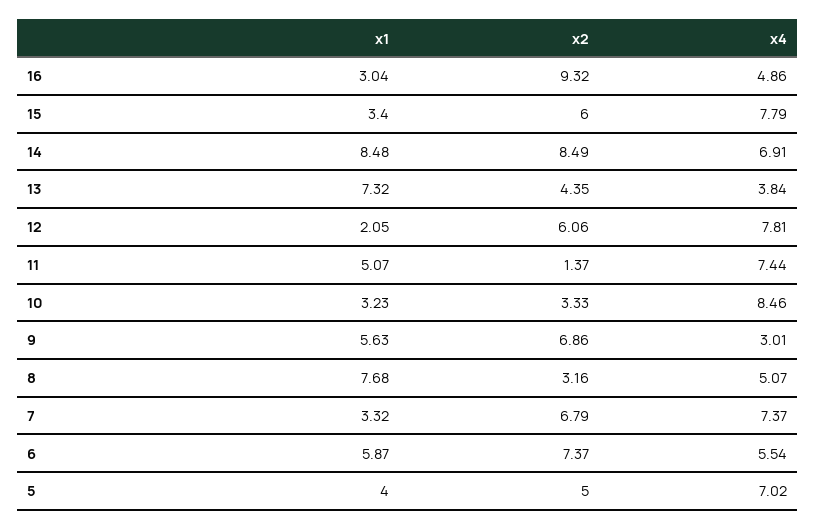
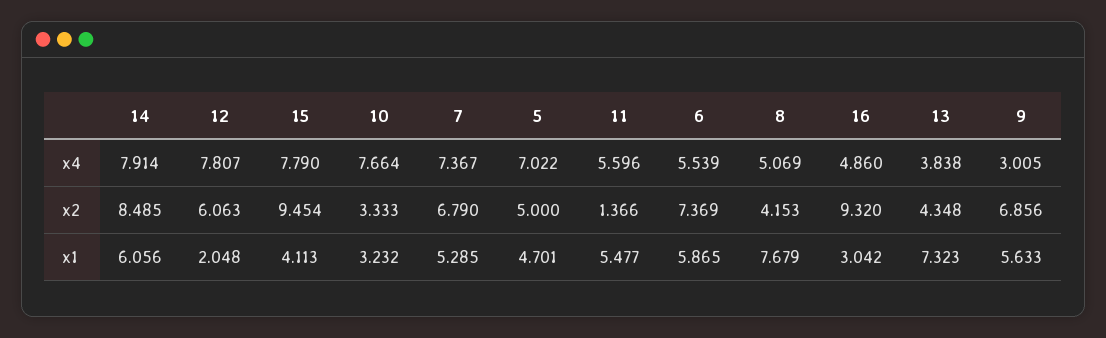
x1, 15: 3.4 -> 4.113
x2, 15: 6 -> 9.454
x1, 14: 8.48 -> 6.056
x4, 14: 6.91 -> 7.914
x1, 11: 5.07 -> 5.477
x4, 11: 7.44 -> 5.596
x4, 10: 8.46 -> 7.664
x2, 8: 3.16 -> 4.153
x1, 7: 3.32 -> 5.285
x1, 5: 4 -> 4.701

